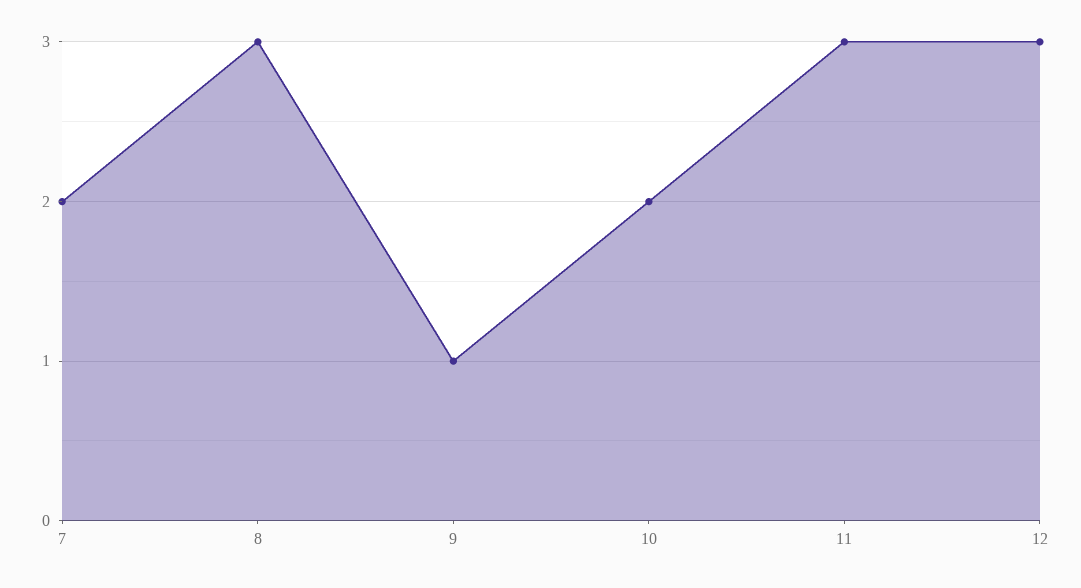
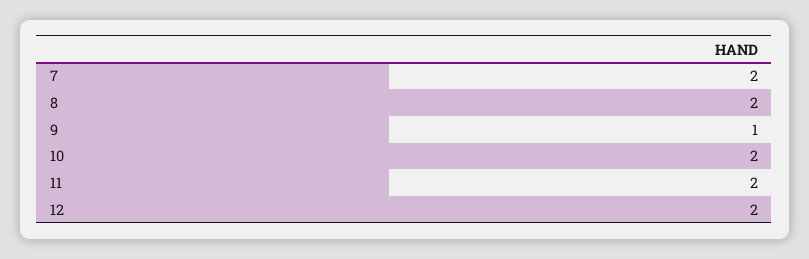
8: 3 -> 2
11: 3 -> 2
12: 3 -> 2

